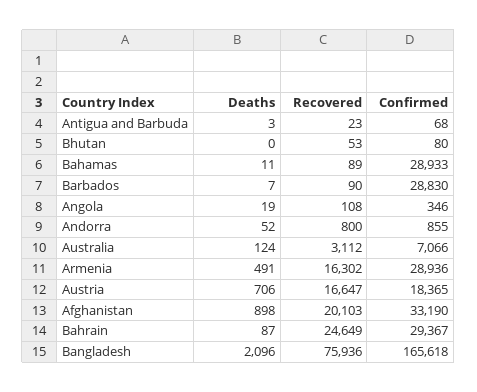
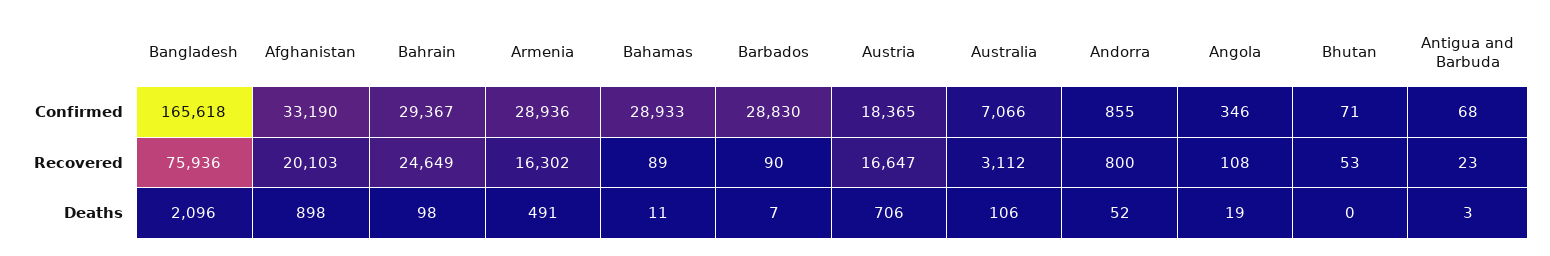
Confirmed, Bhutan: 80 -> 71
Deaths, Australia: 124 -> 106
Deaths, Bahrain: 87 -> 98

